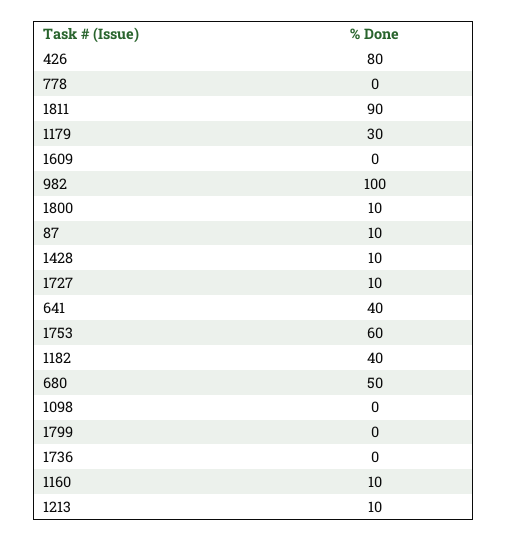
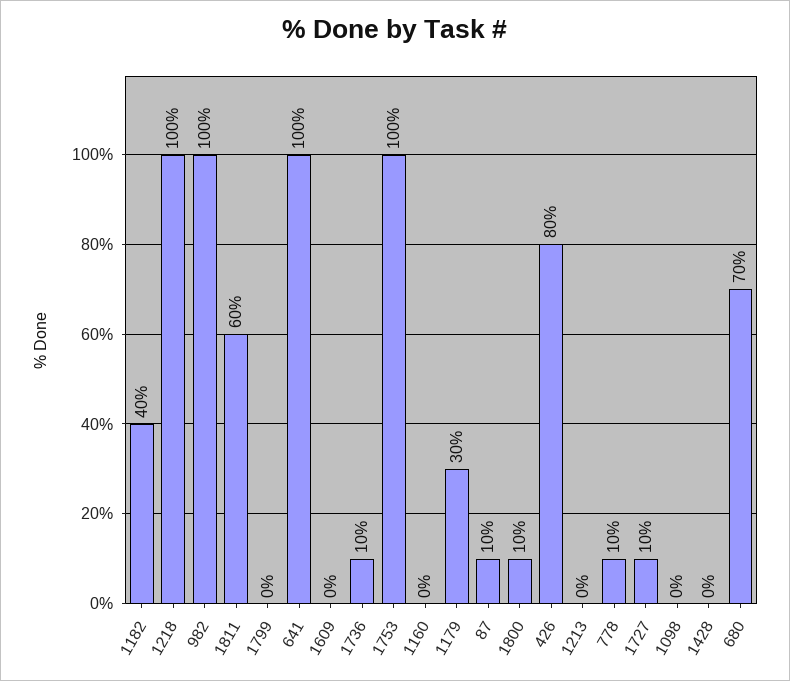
778: 0 -> 10
1811: 90 -> 60
1428: 10 -> 0
641: 40 -> 100
1753: 60 -> 100
680: 50 -> 70
1736: 0 -> 10
1160: 10 -> 0
1213: 10 -> 0
1218: none -> 100

